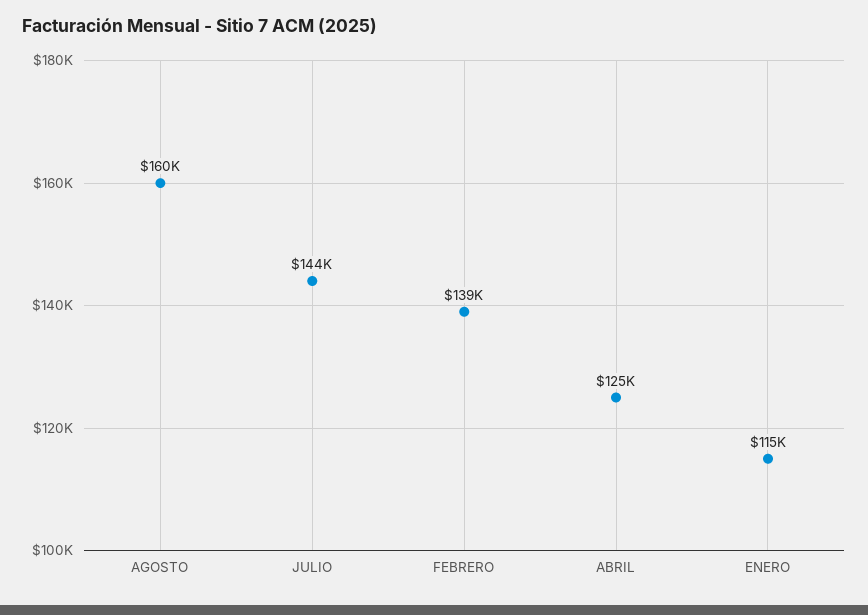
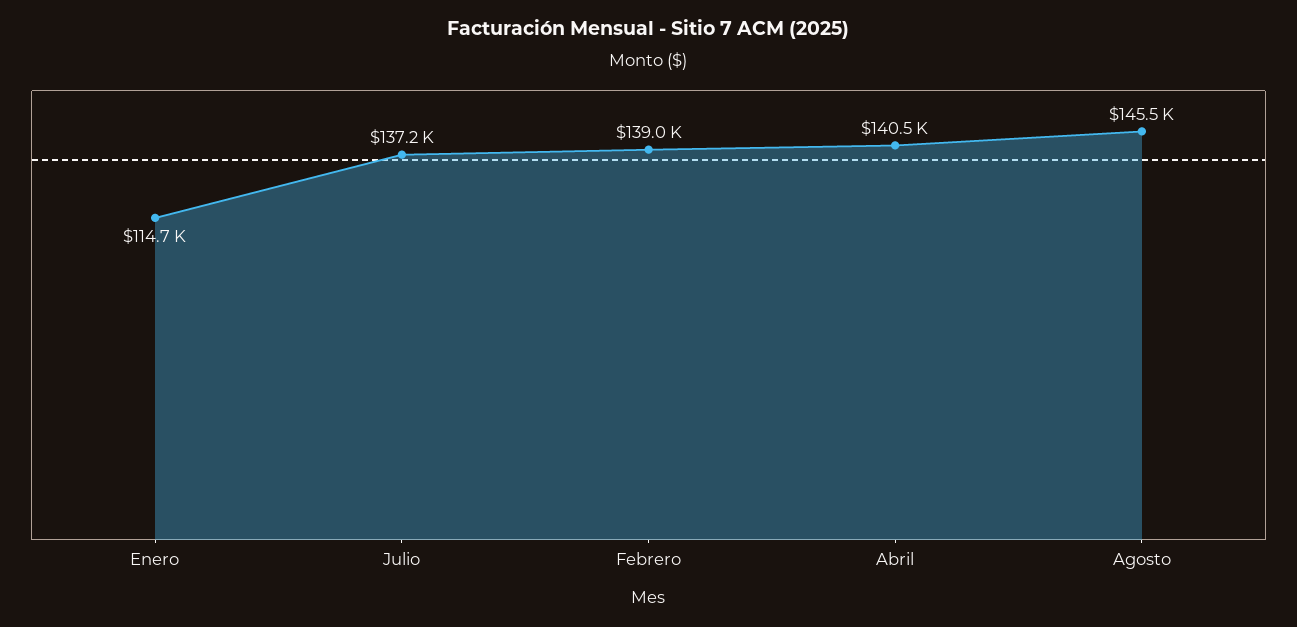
AGOSTO: 160000 -> 145500
JULIO: 144000 -> 137200
ABRIL: 125000 -> 140500

